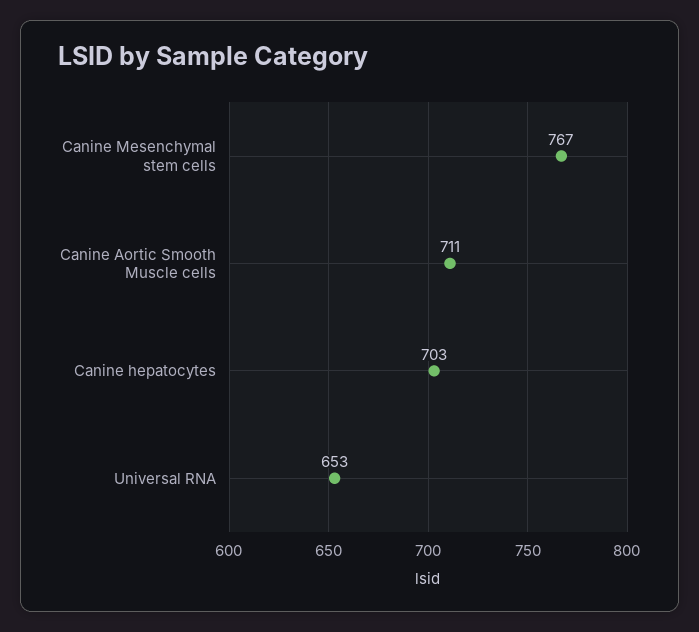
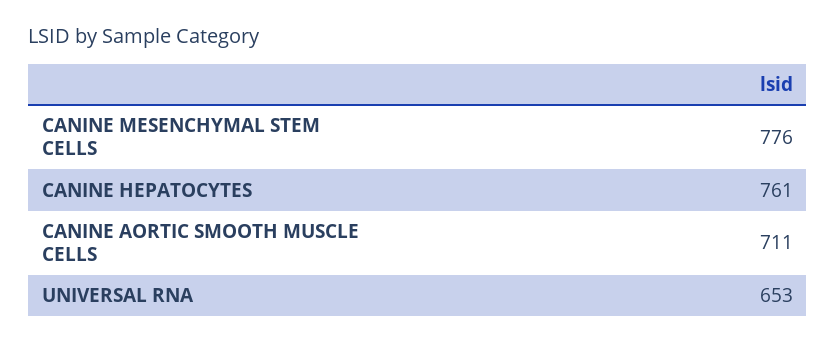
Canine Mesenchymal stem cells: 767 -> 776
Canine hepatocytes: 703 -> 761

